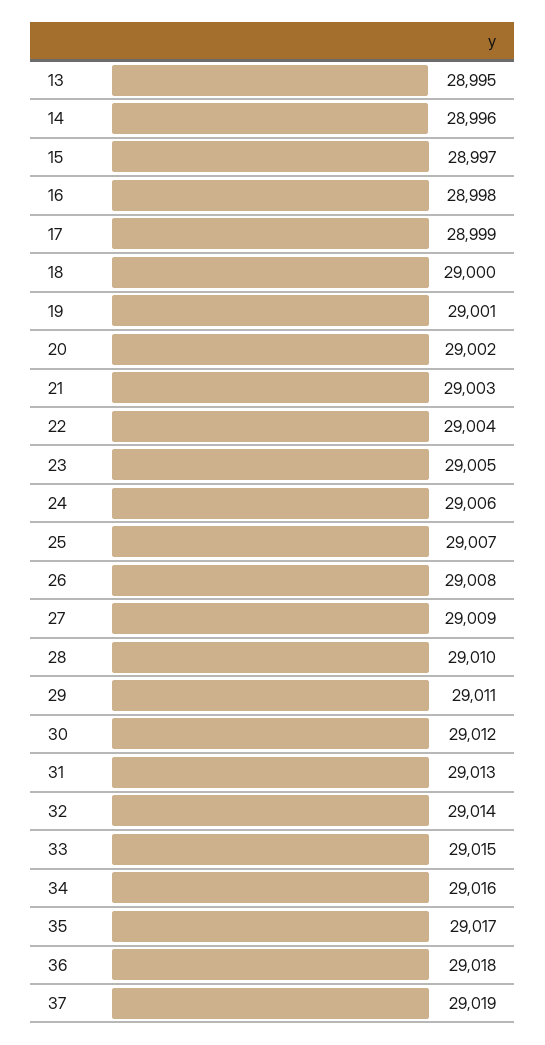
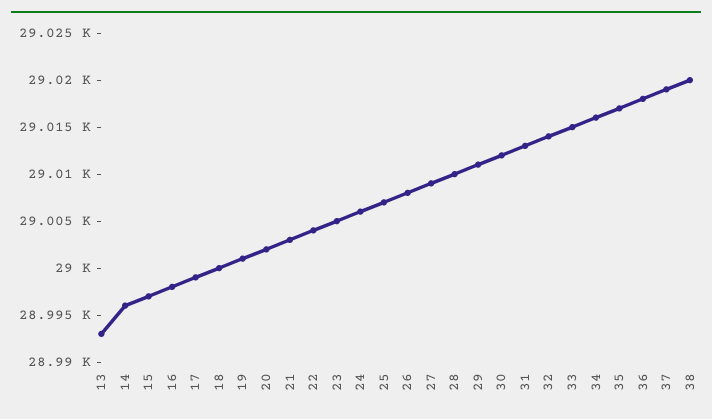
13: 28995 -> 28993
38: none -> 29020

